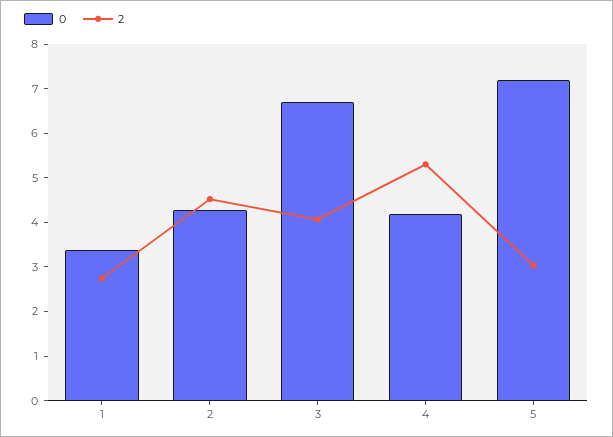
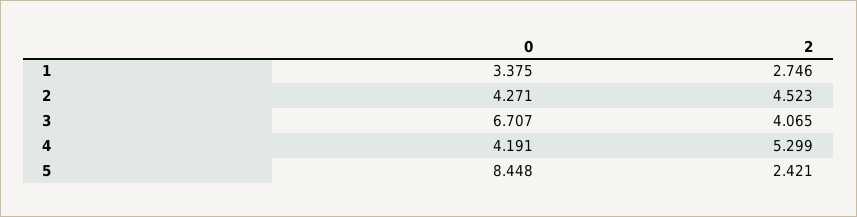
0, 5: 7.2 -> 8.448
2, 5: 3 -> 2.421

